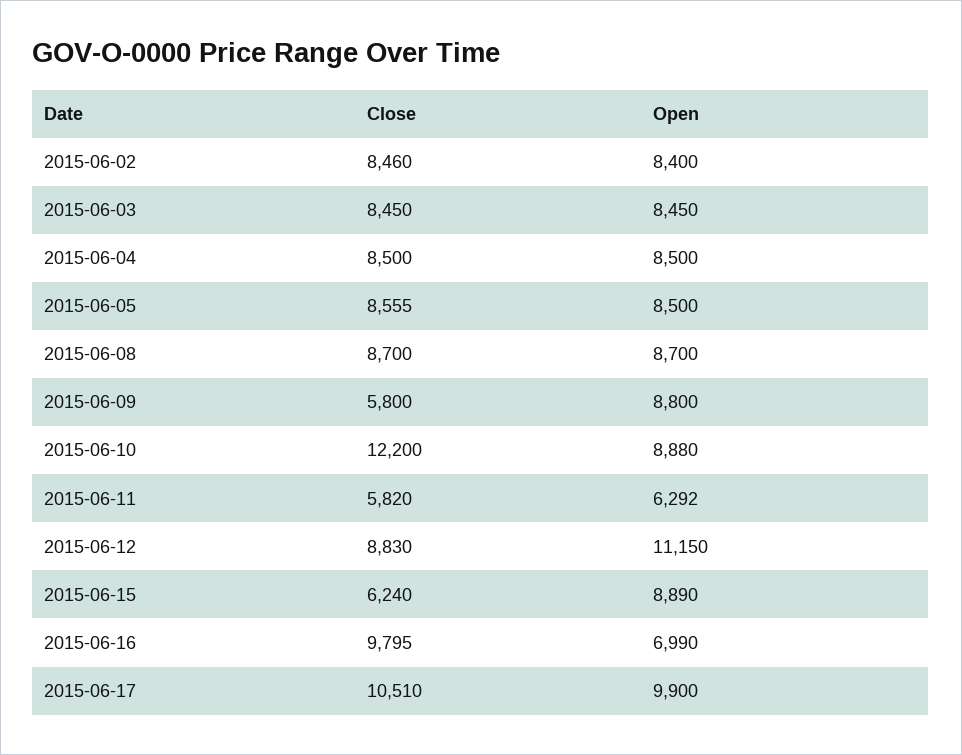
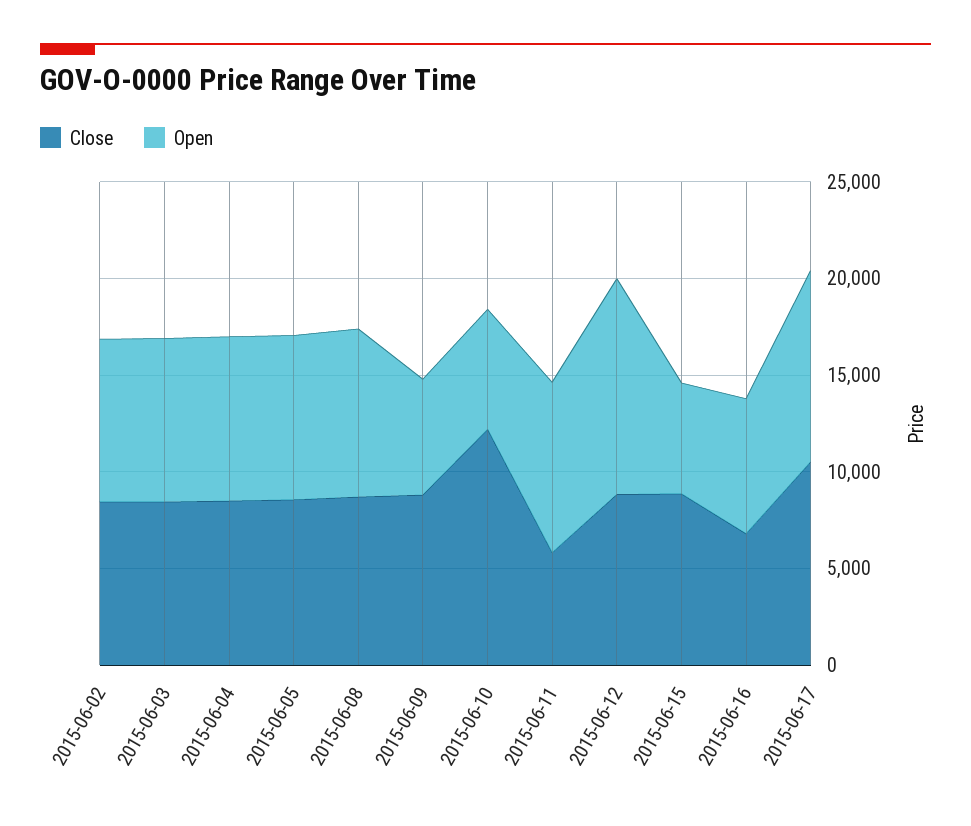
Close, 2015-06-09: 5800 -> 9000
Open, 2015-06-09: 8800 -> 6000
Open, 2015-06-10: 8880 -> 6000
Open, 2015-06-11: 6292 -> 9000
Close, 2015-06-15: 6240 -> 9000
Open, 2015-06-15: 8890 -> 6000
Close, 2015-06-16: 9795 -> 7000

